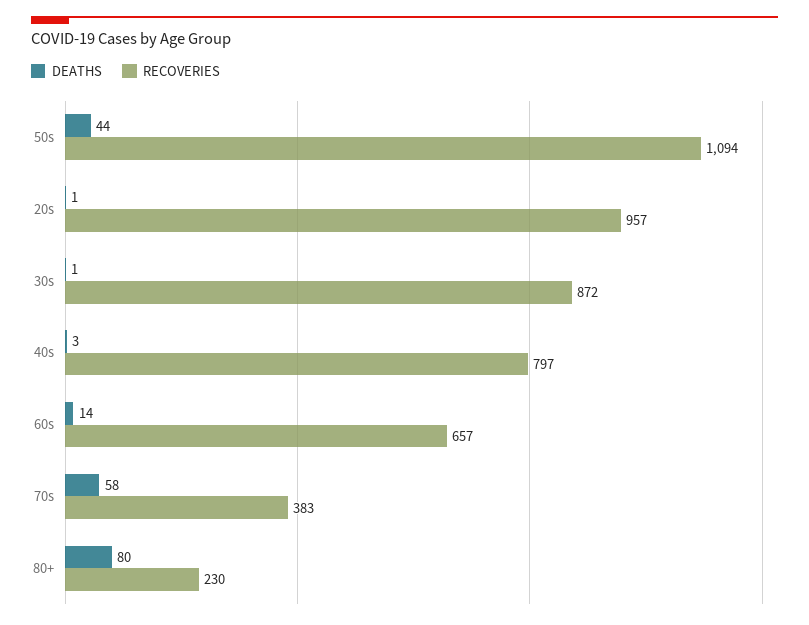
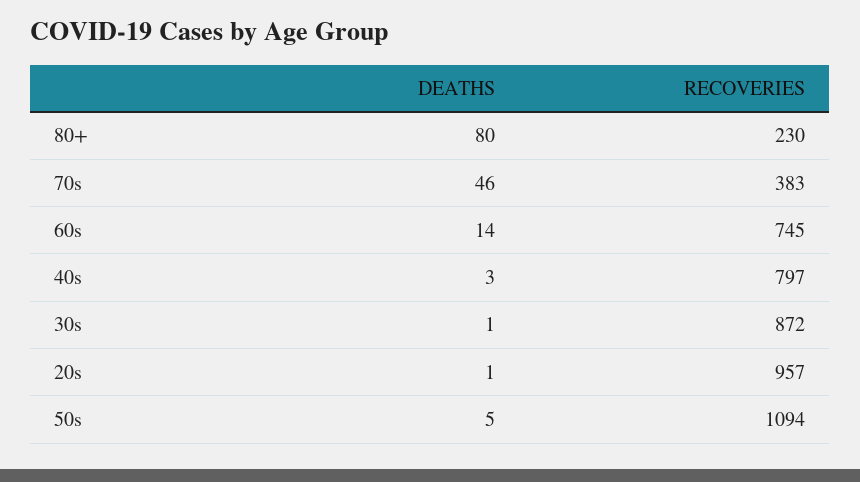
DEATHS, 50s: 44 -> 5
RECOVERIES, 60s: 657 -> 745
DEATHS, 70s: 58 -> 46

